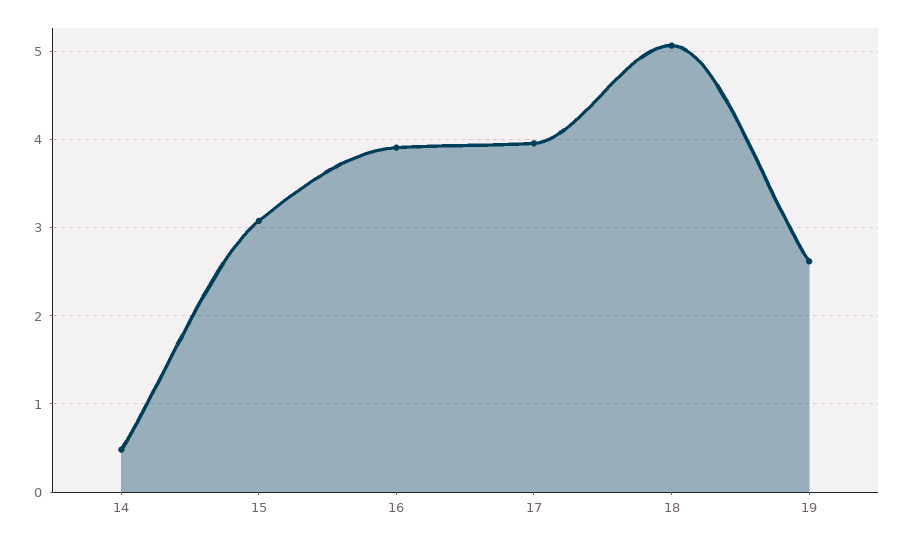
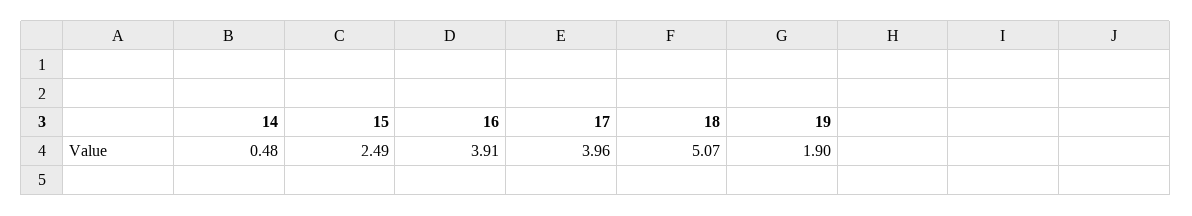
15: 3.1 -> 2.49
19: 2.6 -> 1.9

